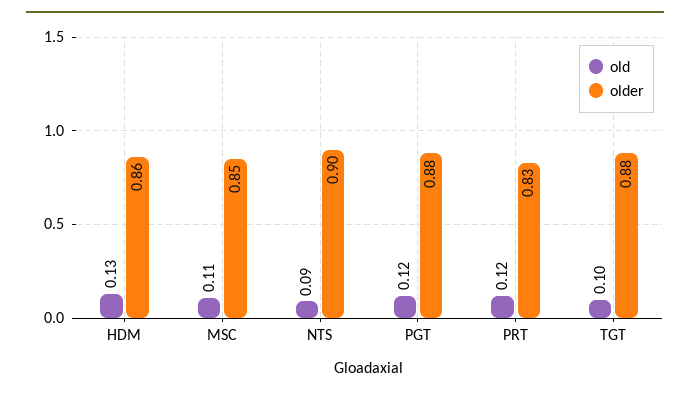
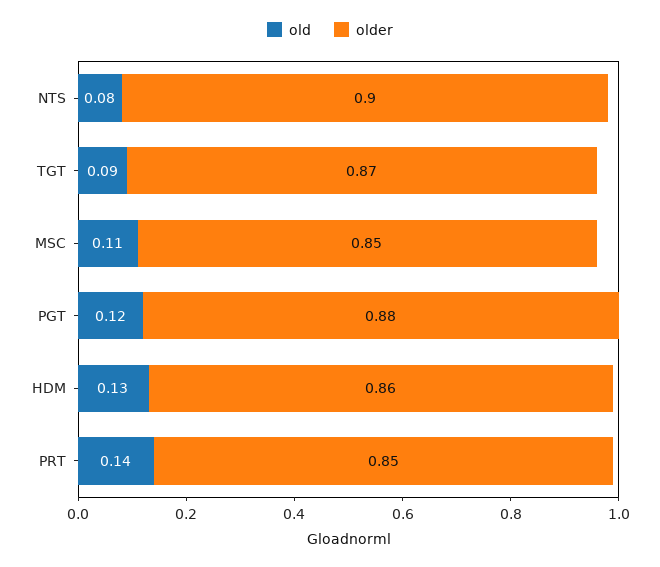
old, NTS: 0.09 -> 0.08
old, PRT: 0.12 -> 0.14
older, PRT: 0.83 -> 0.85
old, TGT: 0.1 -> 0.09
older, TGT: 0.88 -> 0.87

